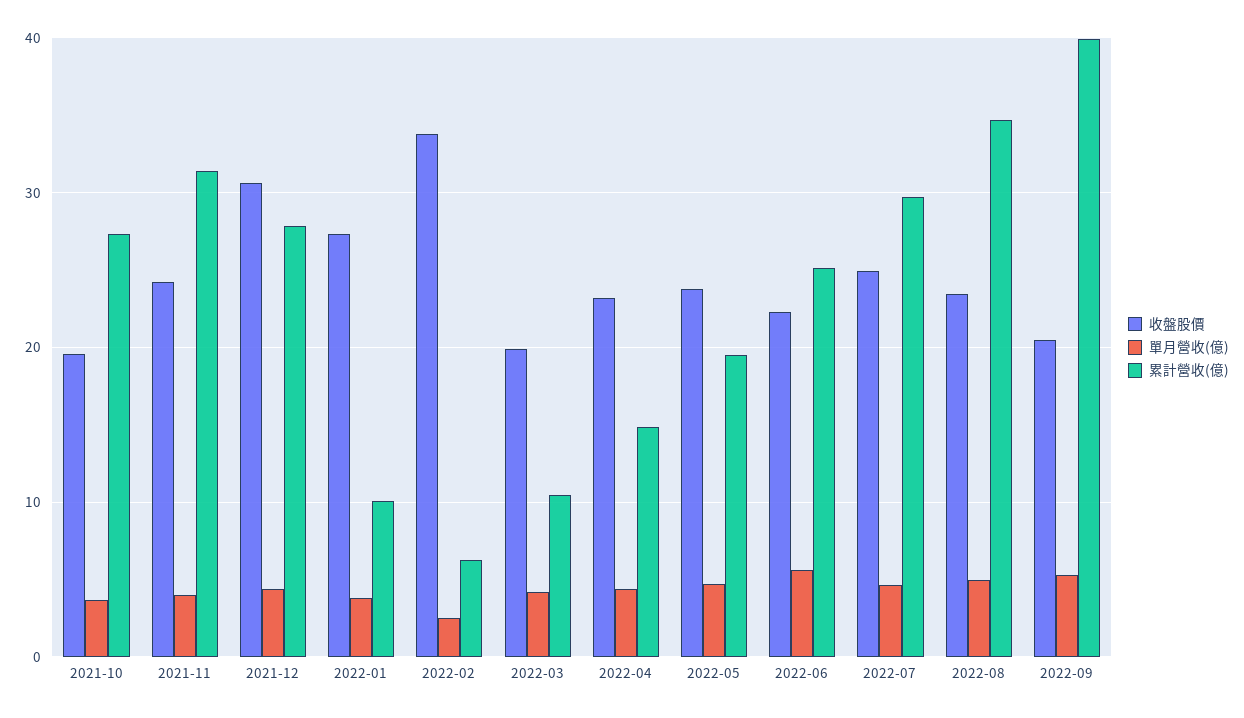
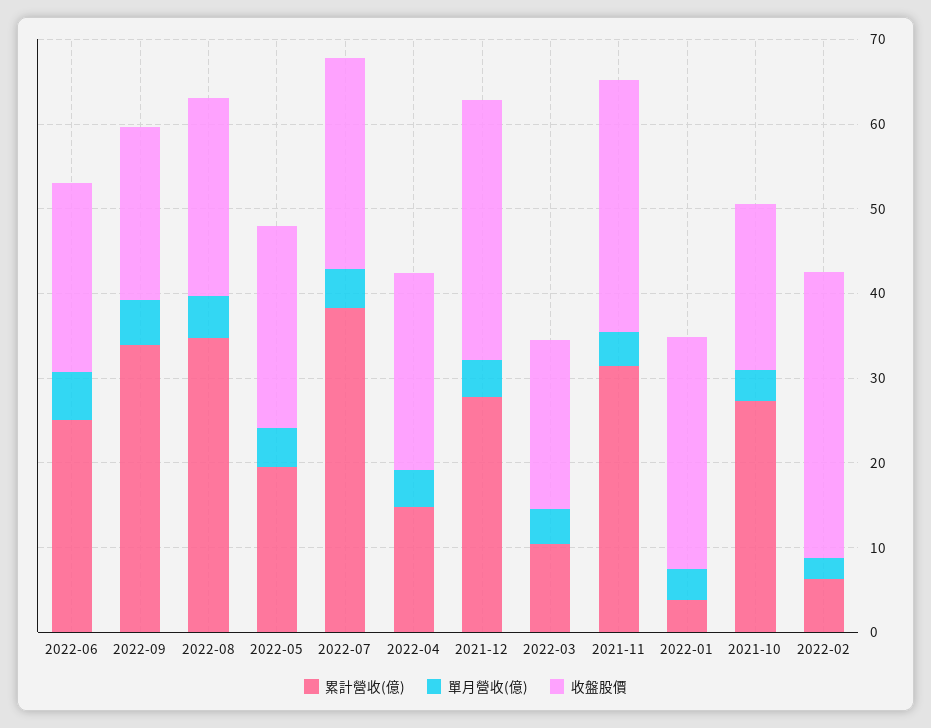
收盤股價, 2021-11: 24 -> 30
累計營收(億), 2022-01: 10 -> 4
累計營收(億), 2022-07: 30 -> 38
累計營收(億), 2022-09: 40 -> 34

